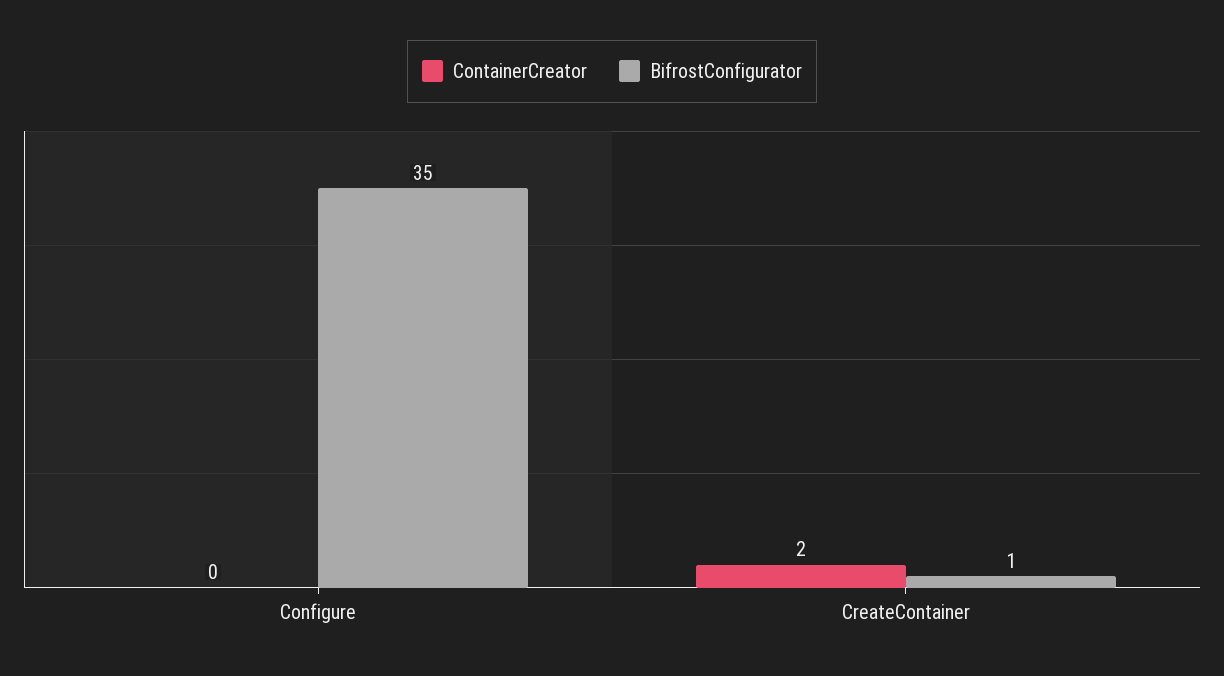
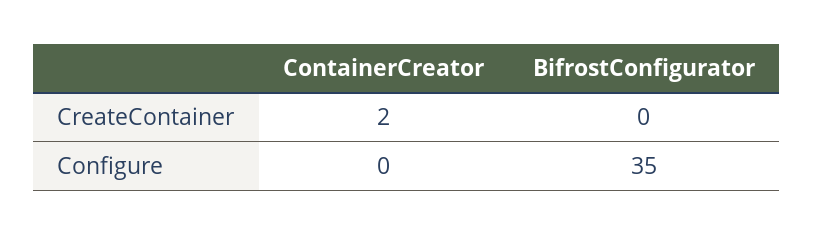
BifrostConfigurator, CreateContainer: 1 -> 0

